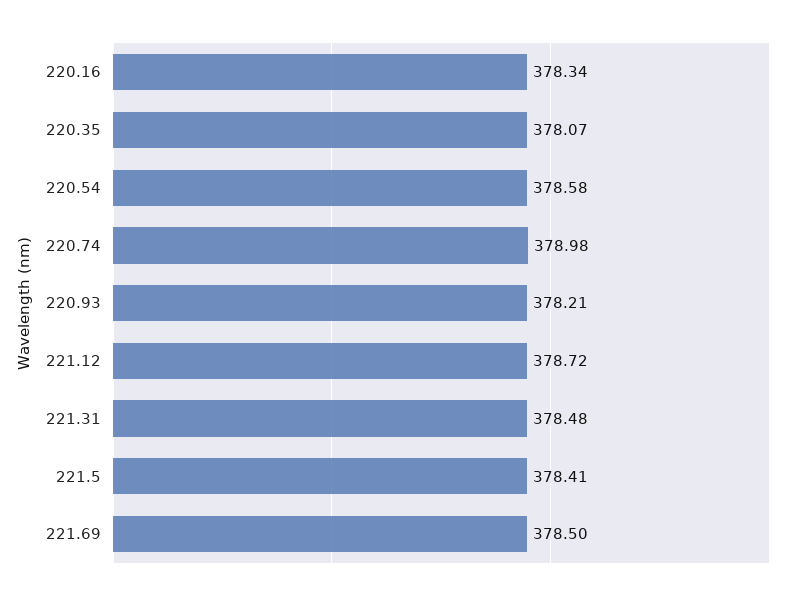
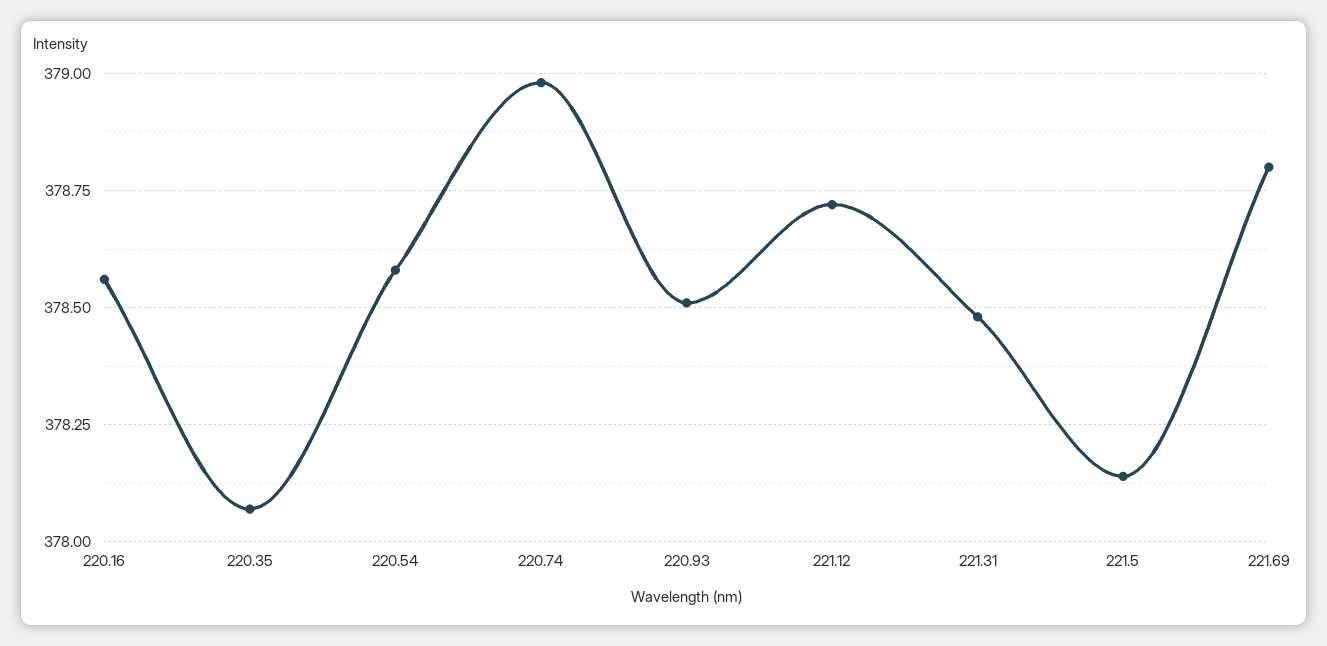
220.16: 378.34 -> 378.55
220.93: 378.21 -> 378.5
221.5: 378.41 -> 378.15
221.69: 378.5 -> 378.8

